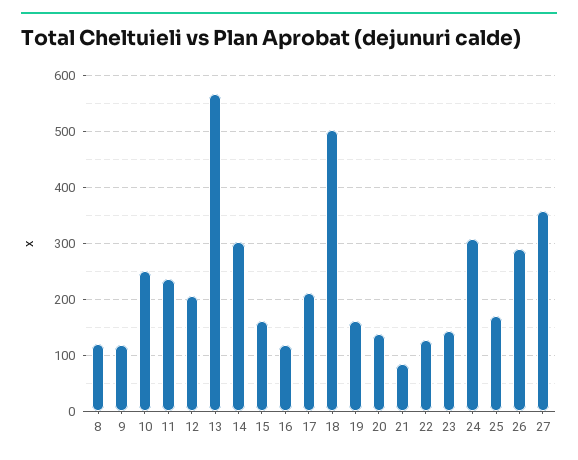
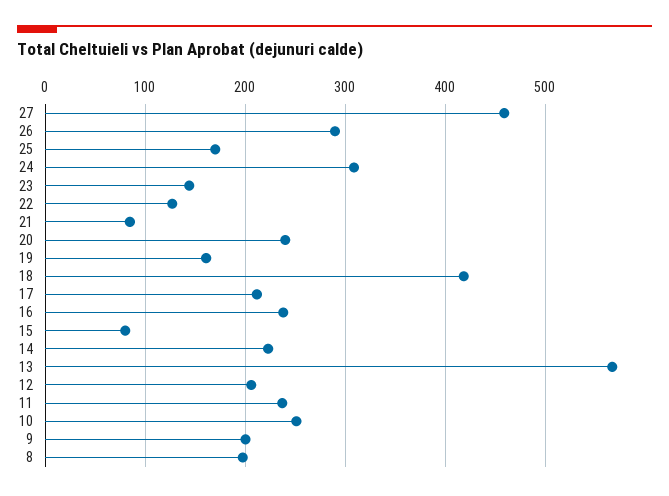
8: 120 -> 200
9: 120 -> 200
14: 300 -> 220
15: 160 -> 80
16: 120 -> 240
18: 500 -> 420
20: 140 -> 240
27: 360 -> 460

